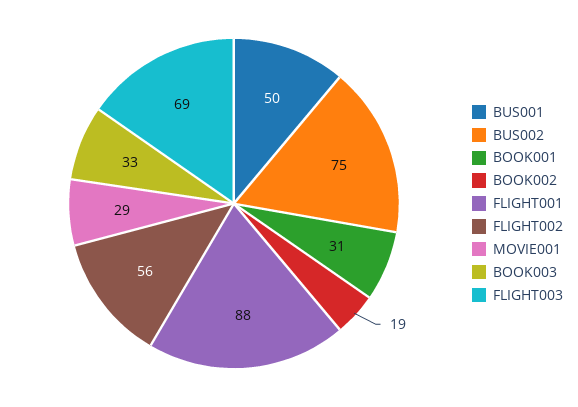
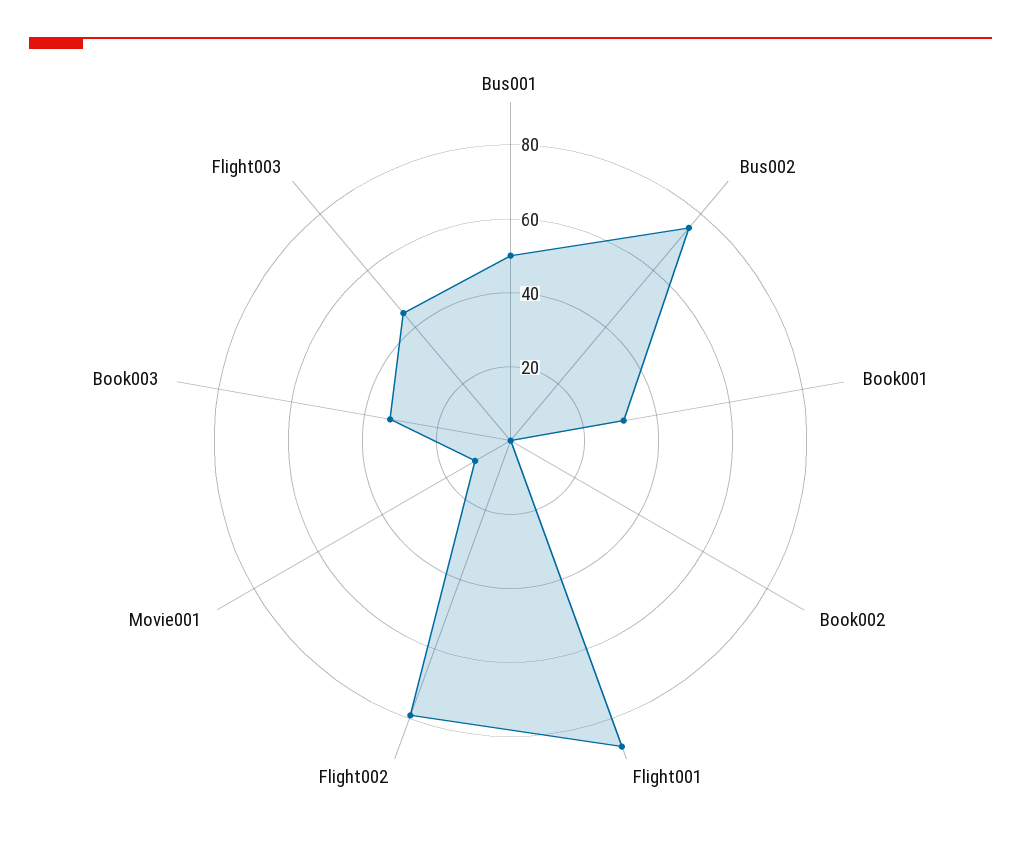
BOOK002: 19 -> 0
FLIGHT002: 56 -> 80
MOVIE001: 29 -> 10
FLIGHT003: 69 -> 45

